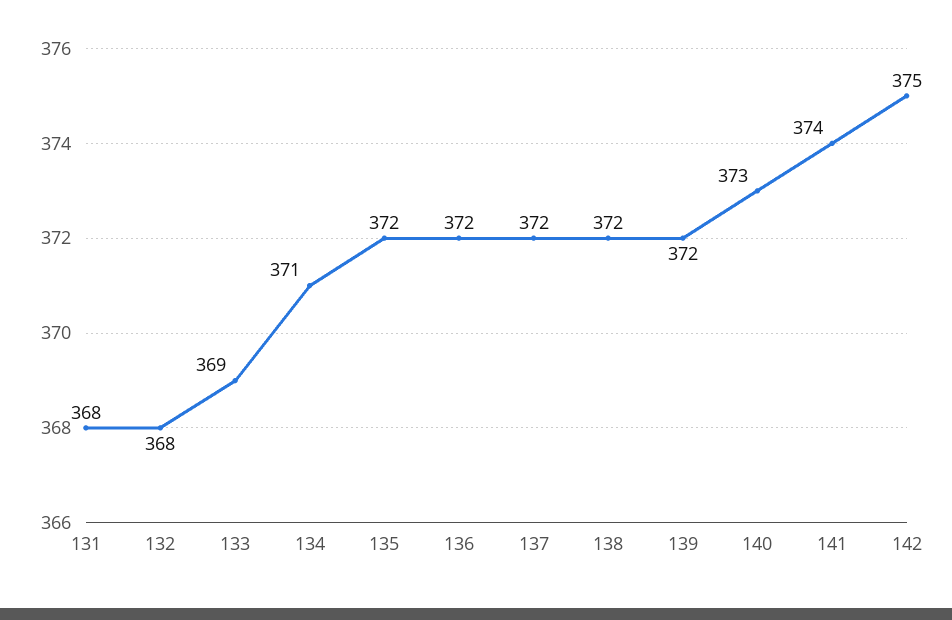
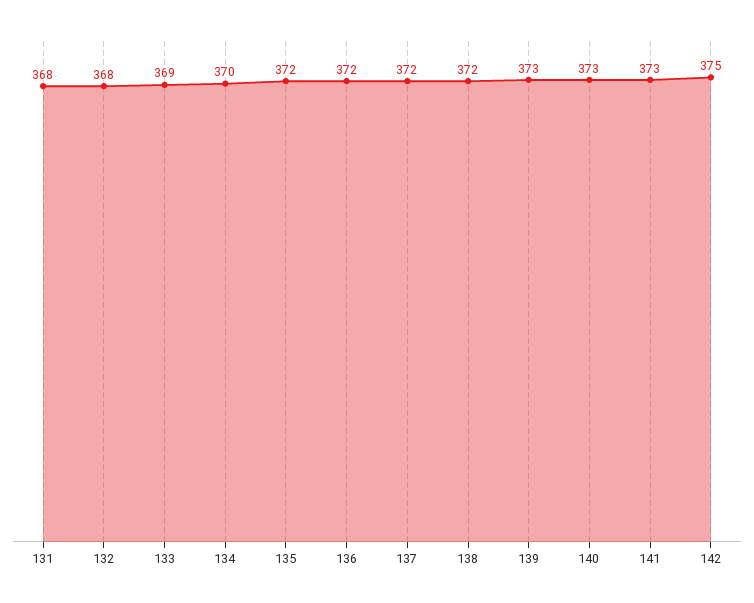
134: 371 -> 370
139: 372 -> 373
141: 374 -> 373

